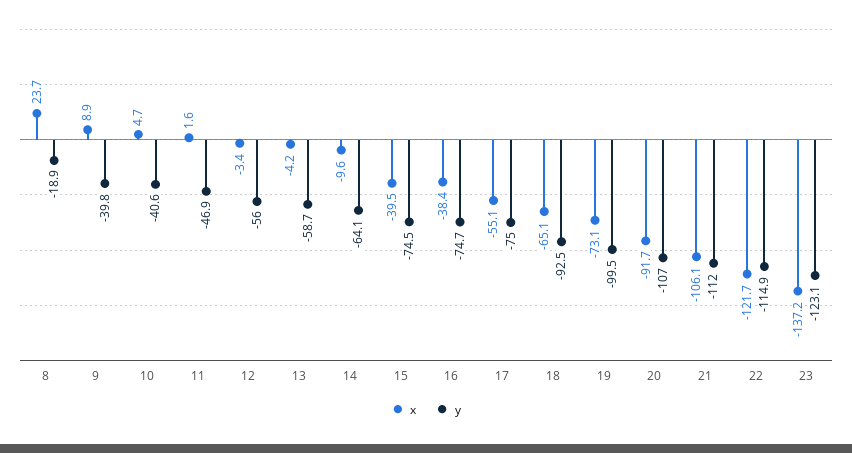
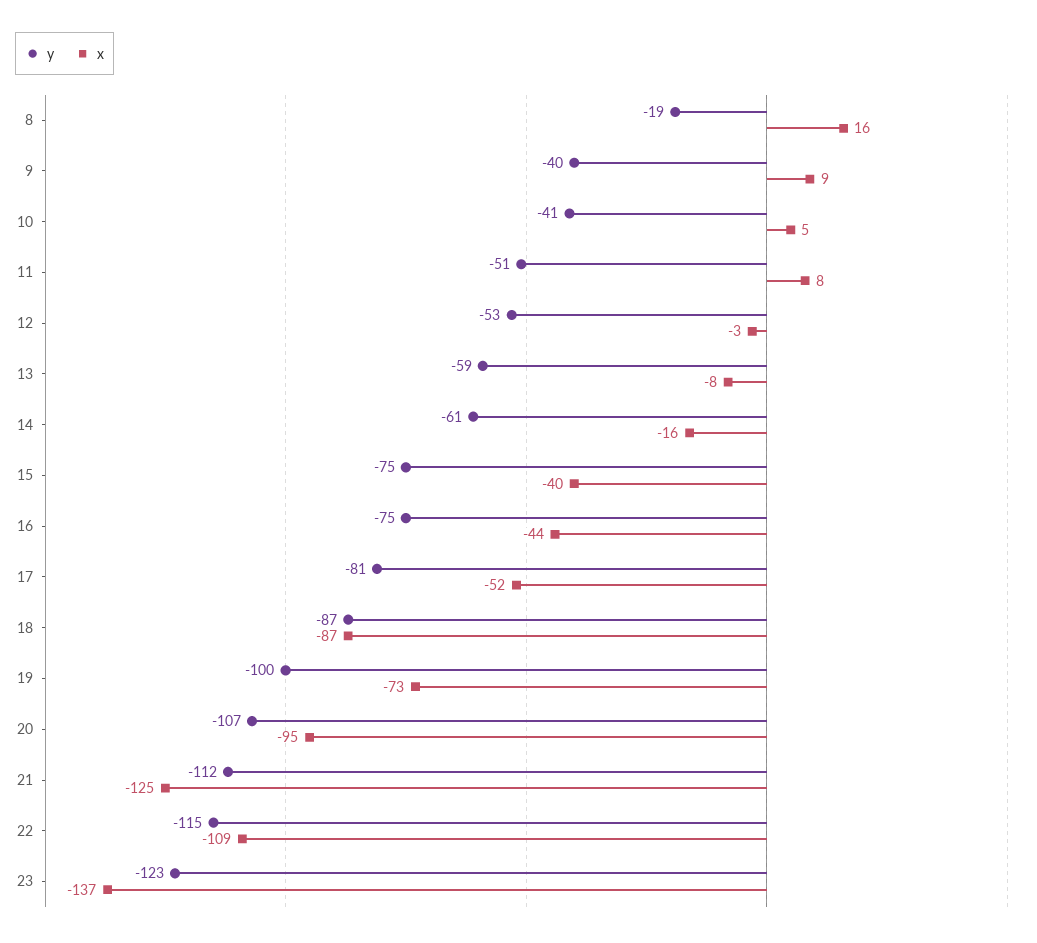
x, 8: 23.7 -> 16
x, 11: 1.6 -> 8
y, 11: -46.9 -> -51
y, 12: -56 -> -53
x, 13: -4.2 -> -8
x, 14: -9.6 -> -16
y, 14: -64.1 -> -61
x, 16: -38.4 -> -44
x, 17: -55.1 -> -52
y, 17: -75 -> -81
x, 18: -65.1 -> -87
y, 18: -92.5 -> -87
x, 20: -91.7 -> -95
x, 21: -106.1 -> -125
x, 22: -121.7 -> -109

